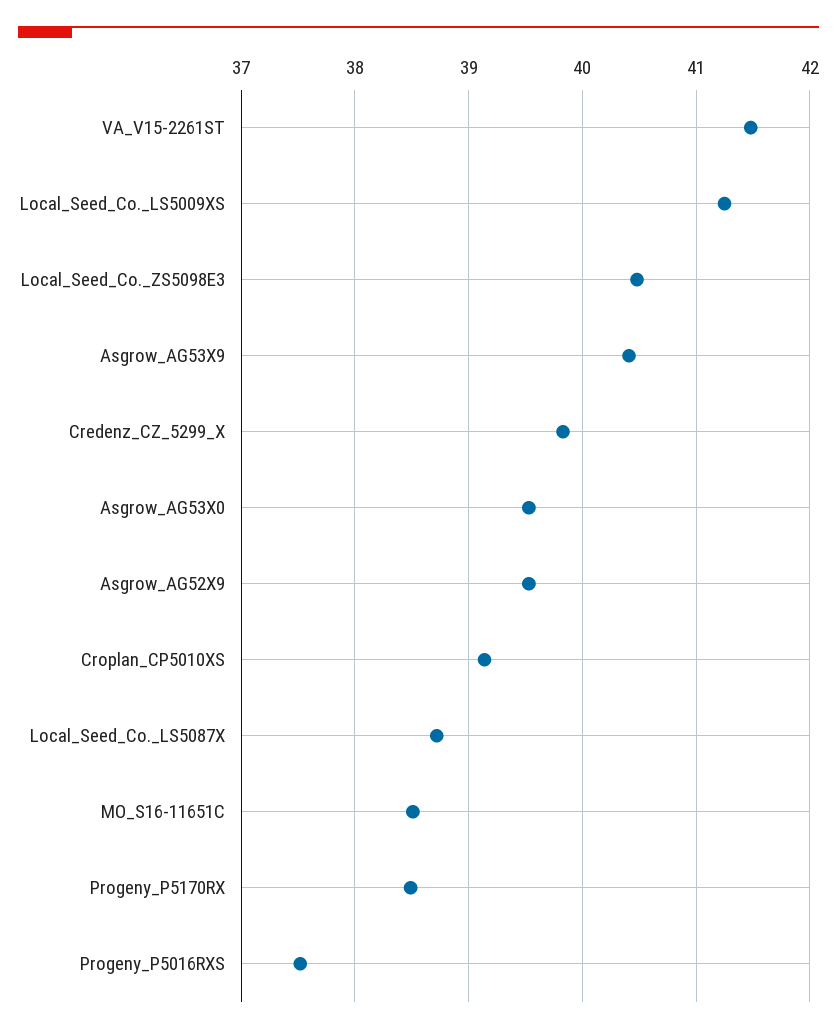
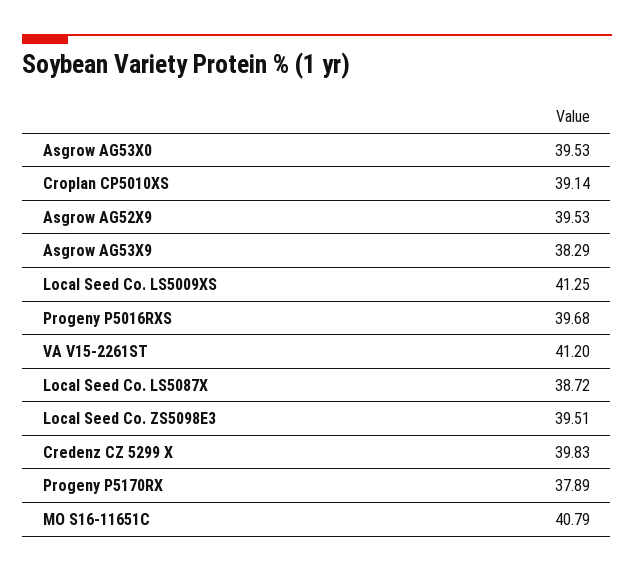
VA_V15-2261ST: 41.5 -> 41.2
Local_Seed_Co._ZS5098E3: 40.5 -> 39.51
Asgrow_AG53X9: 40.4 -> 38.29
MO_S16-11651C: 38.5 -> 40.79
Progeny_P5170RX: 38.5 -> 37.89
Progeny_P5016RXS: 37.5 -> 39.68

